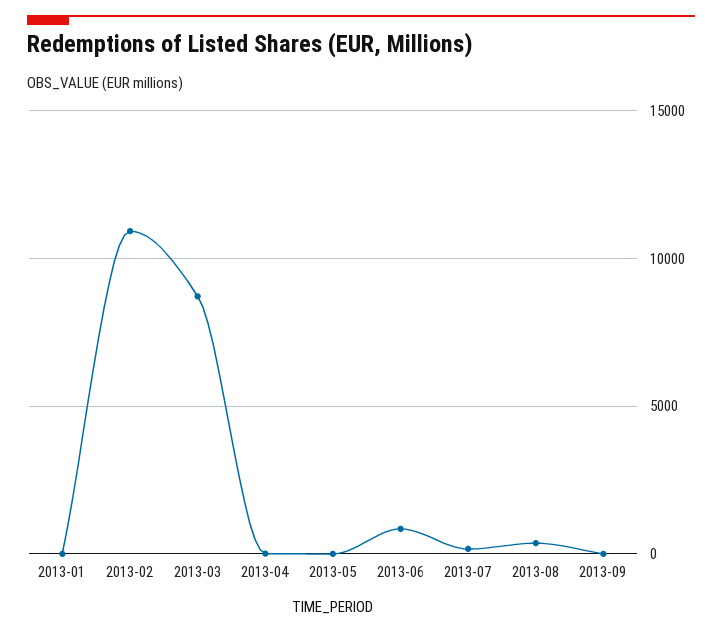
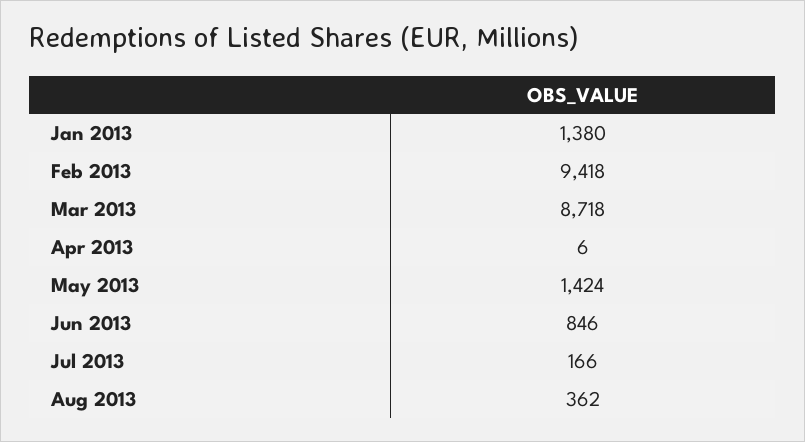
2013-01: 0 -> 1380
2013-02: 11000 -> 9418
2013-05: 0 -> 1424
2013-09: 0 -> none

